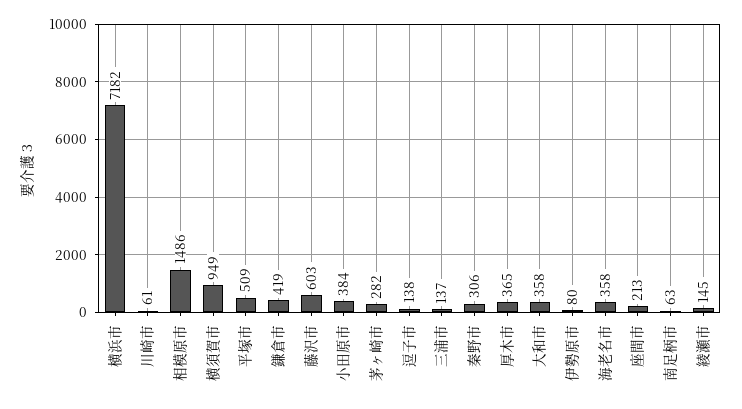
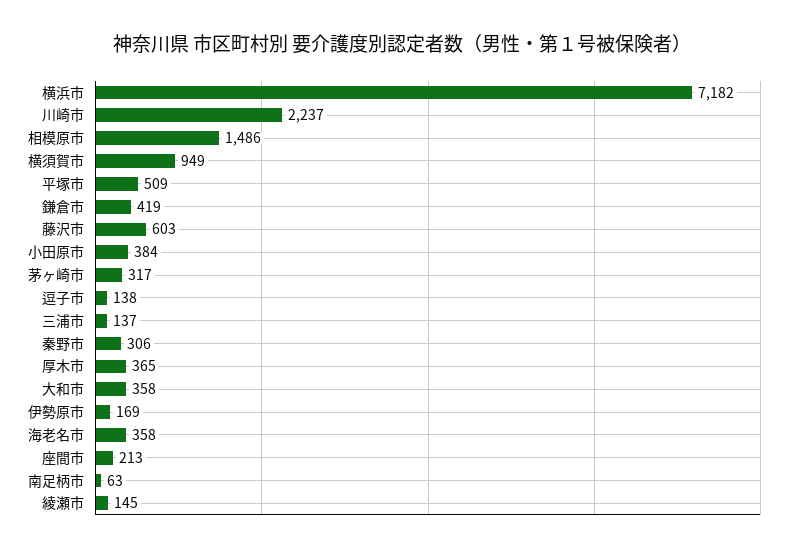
川崎市: 61 -> 2237
茅ヶ崎市: 282 -> 317
伊勢原市: 80 -> 169

